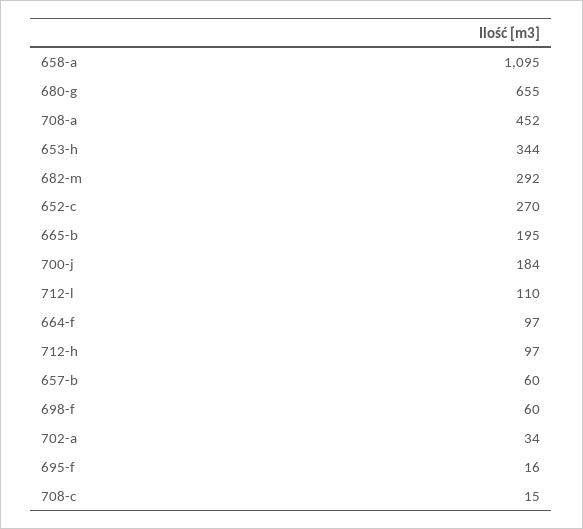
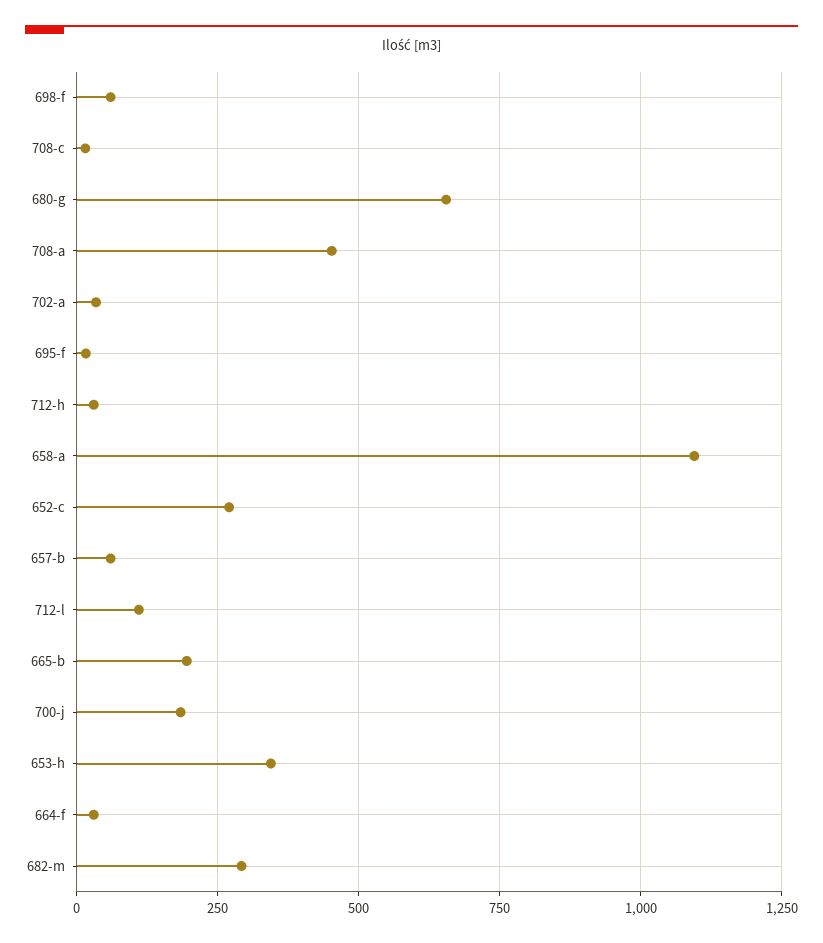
664-f: 97 -> 25
712-h: 97 -> 25

